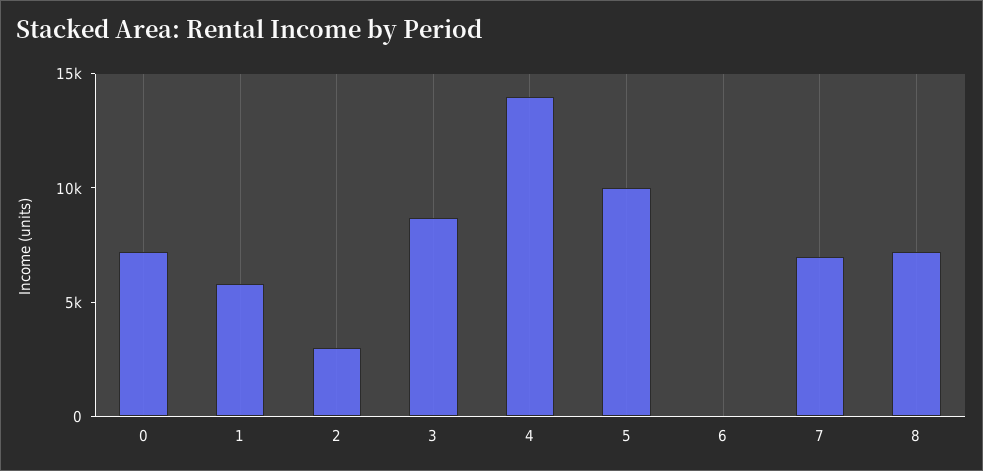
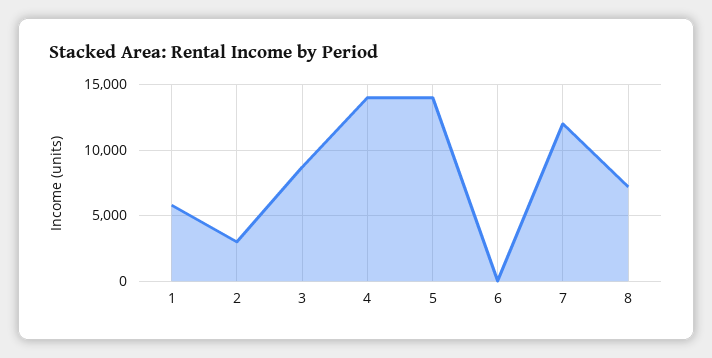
0: 7000 -> none
5: 10000 -> 14000
7: 7000 -> 12000

